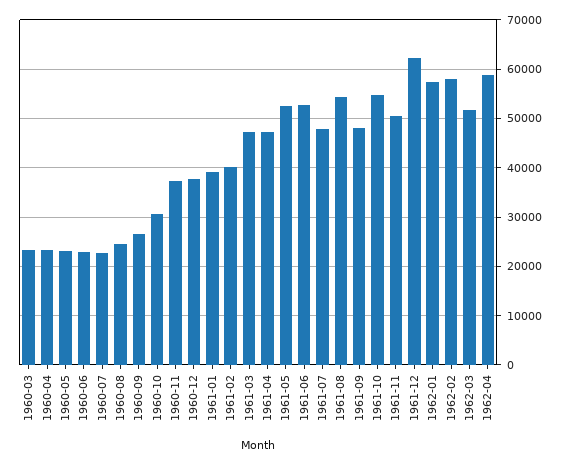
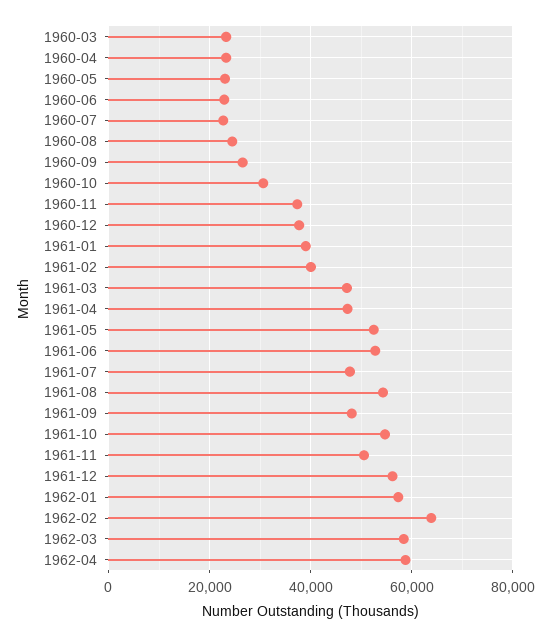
1961-12: 62000 -> 56000
1962-02: 58000 -> 64000
1962-03: 52000 -> 58000

